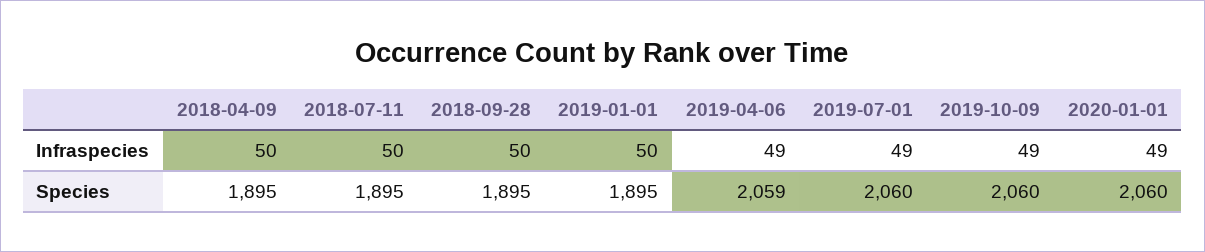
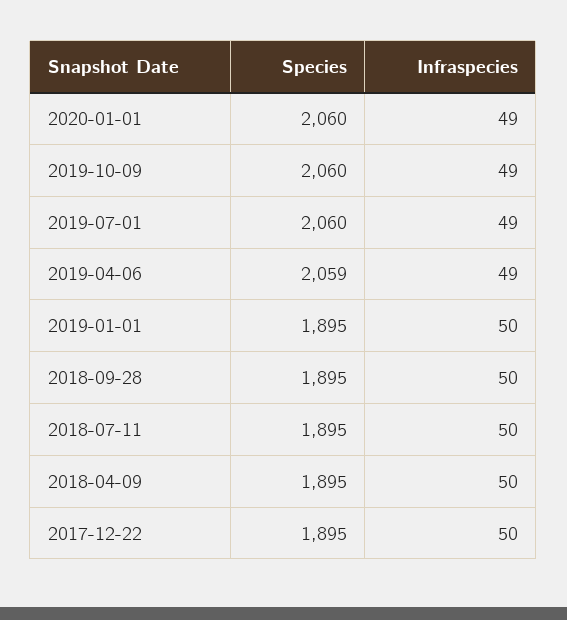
2017-12-22, Species: none -> 1895
2017-12-22, Infraspecies: none -> 50

